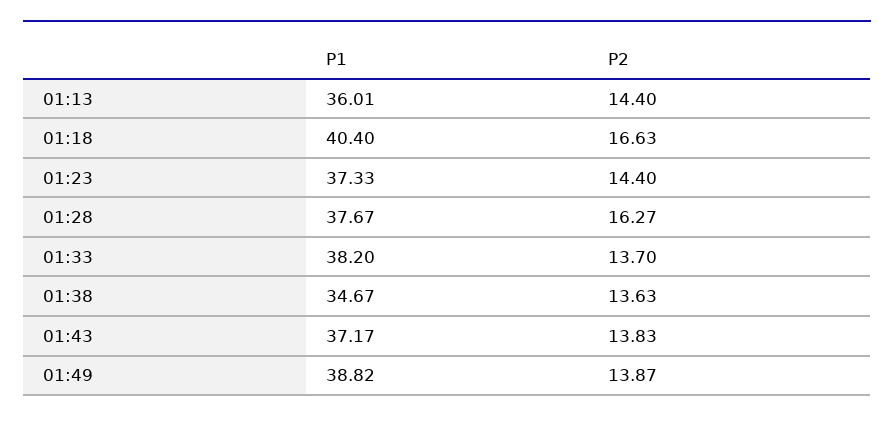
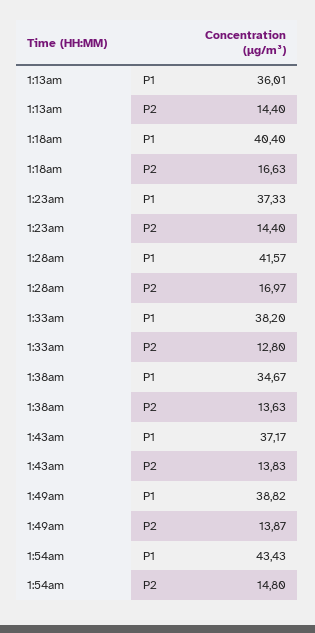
P1, 01:28: 37.67 -> 41.57
P2, 01:28: 16.27 -> 16.97
P2, 01:33: 13.7 -> 12.8
P1, 1:54am: none -> 43.43
P2, 1:54am: none -> 14.8

